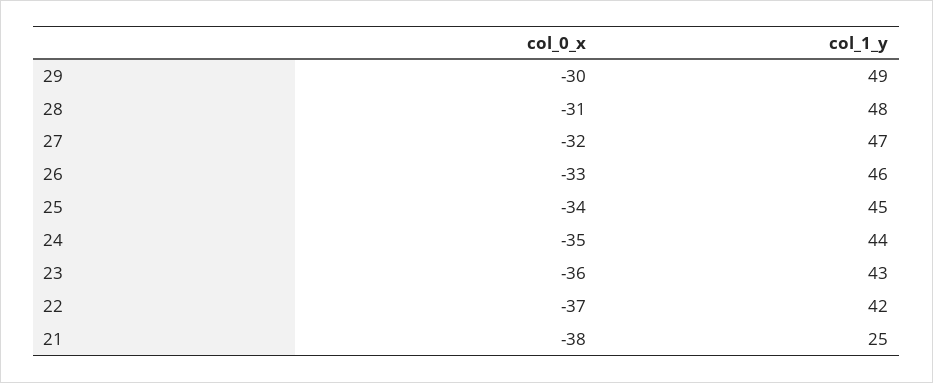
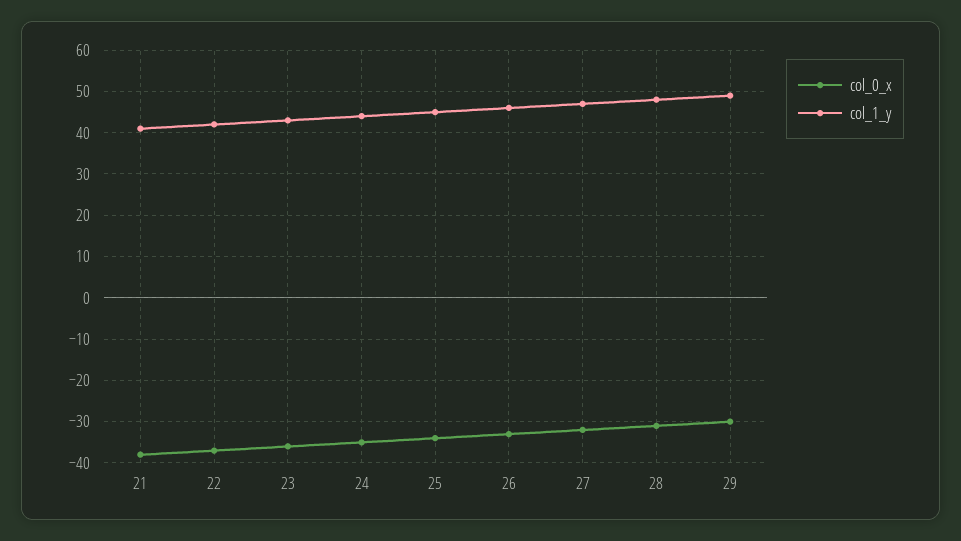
col_1_y, 21: 25 -> 40

